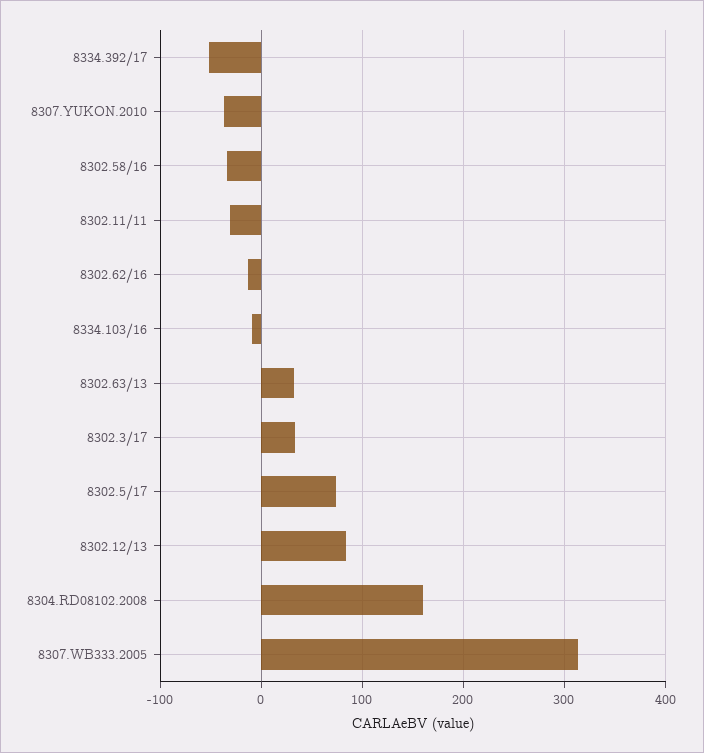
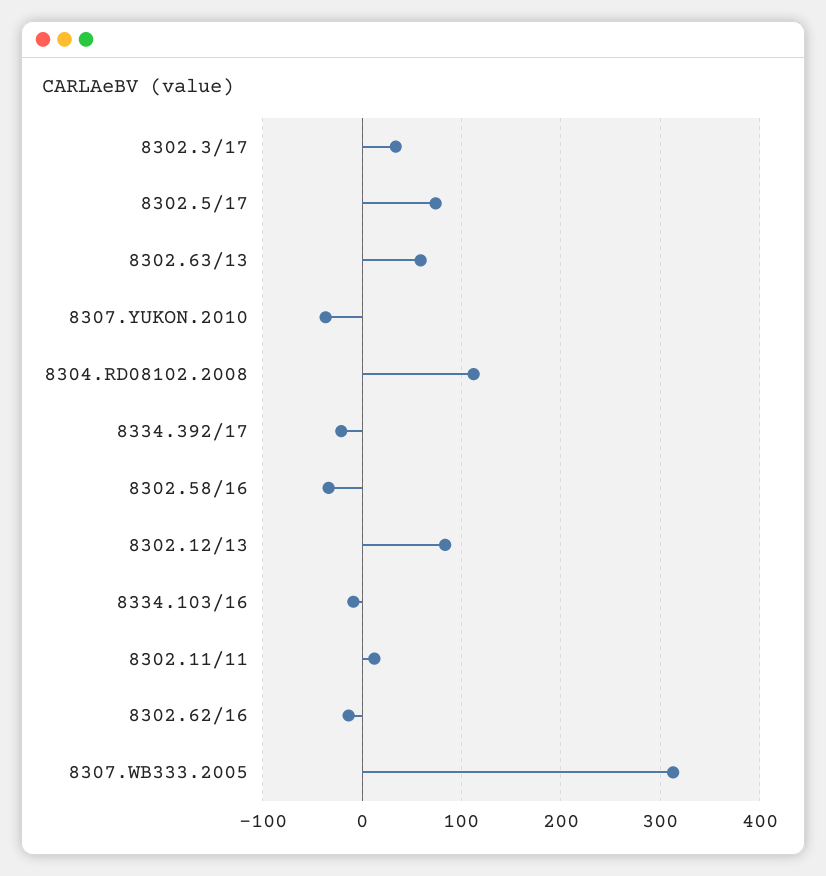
8334.392/17: -50 -> -20
8302.11/11: -30 -> 10
8302.63/13: 30 -> 60
8304.RD08102.2008: 160 -> 110

